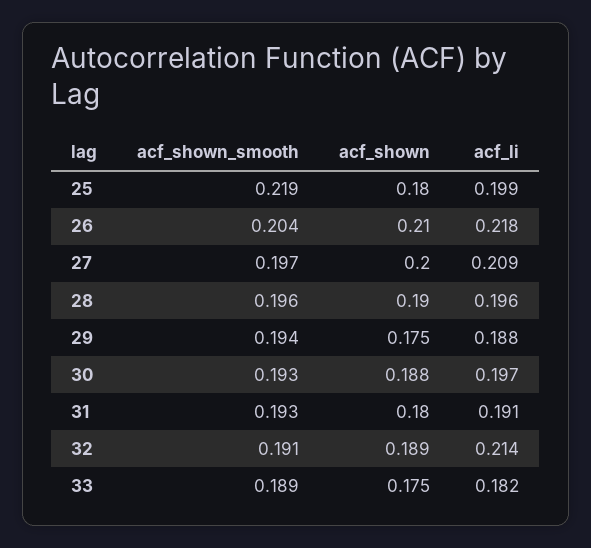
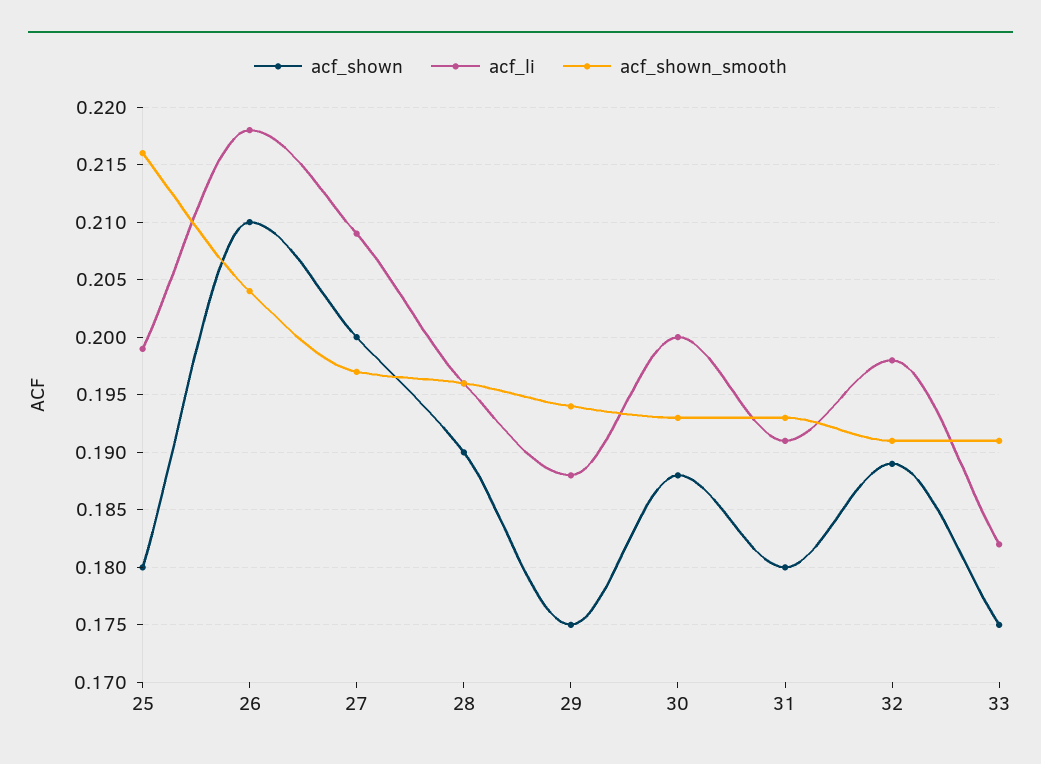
acf_shown_smooth, 25: 0.219 -> 0.216
acf_li, 30: 0.197 -> 0.2
acf_li, 32: 0.214 -> 0.198
acf_shown_smooth, 33: 0.189 -> 0.191

